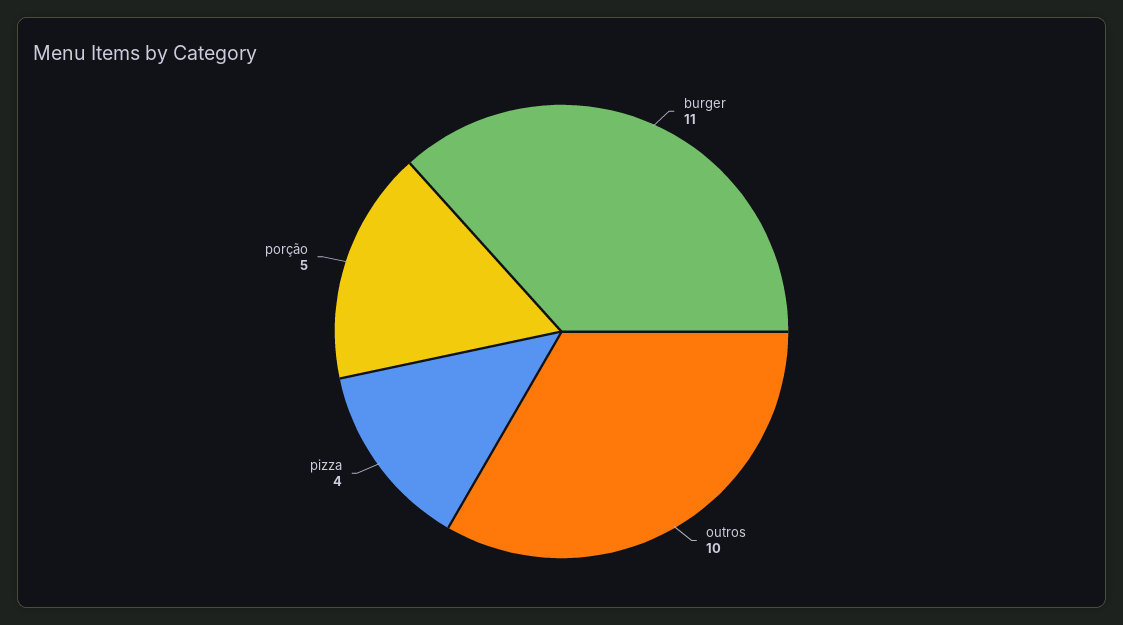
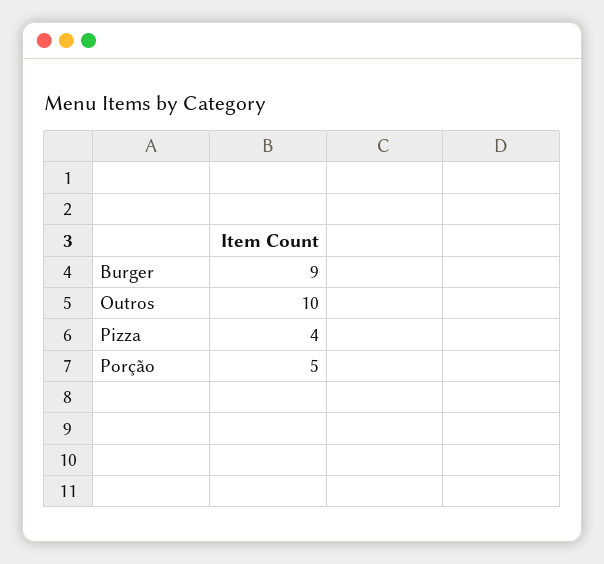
burger: 11 -> 9

